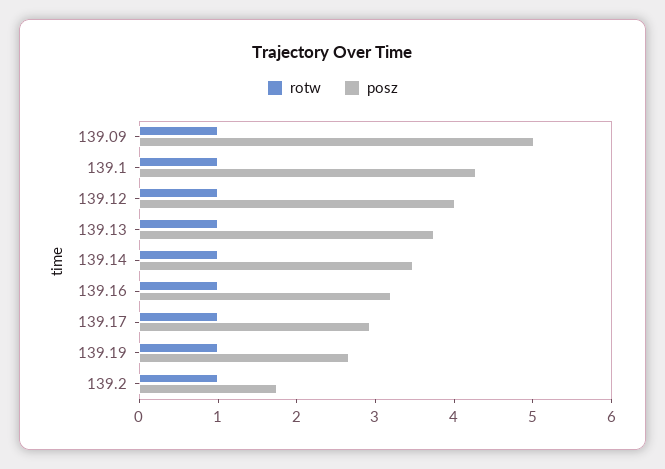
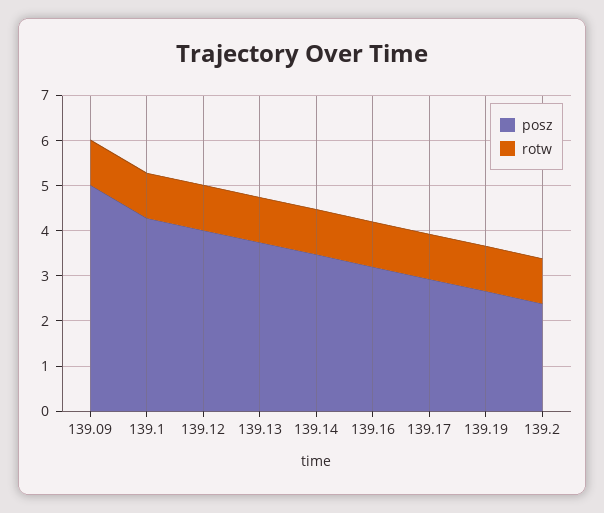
posz, 139.2: 1.8 -> 2.4

